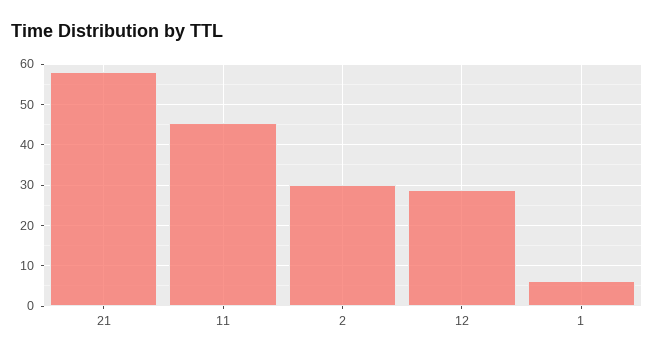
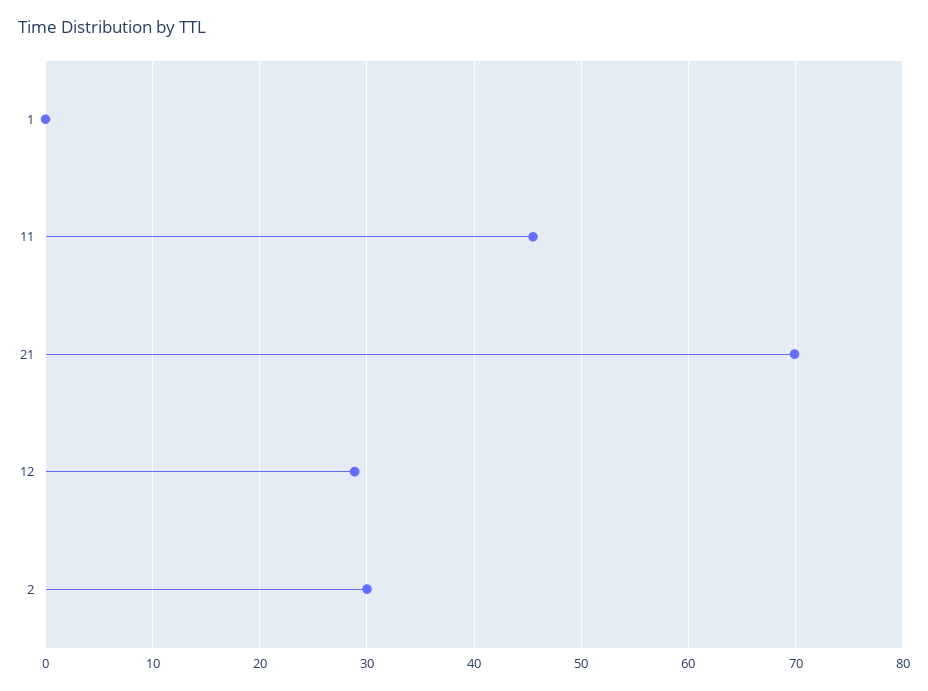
21: 58 -> 70
1: 6 -> 0

